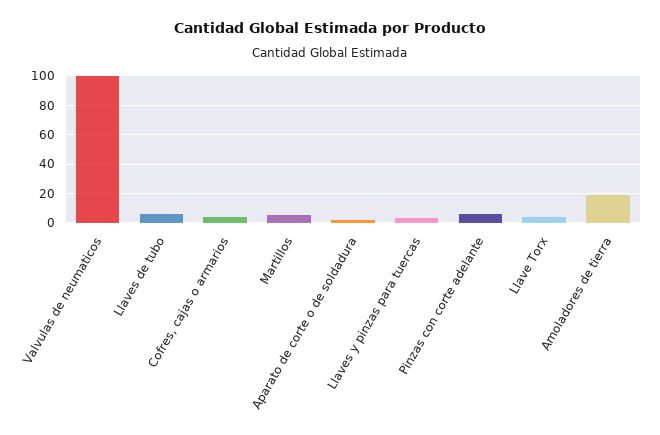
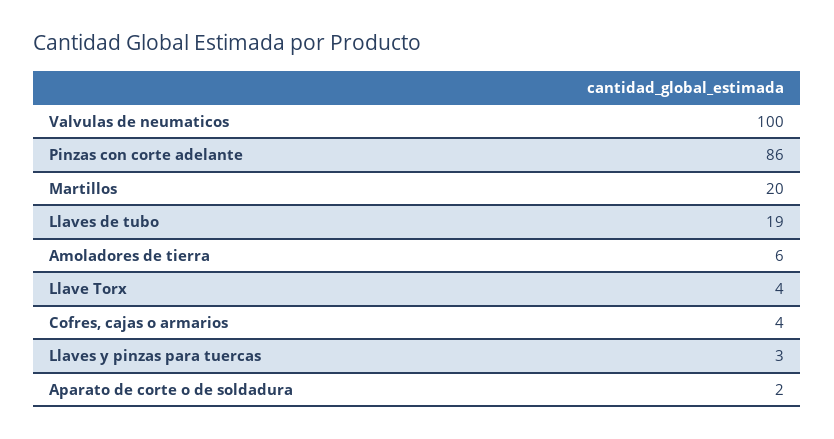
Llaves de tubo: 5 -> 19
Martillos: 5 -> 20
Pinzas con corte adelante: 5 -> 86
Amoladores de tierra: 20 -> 6

